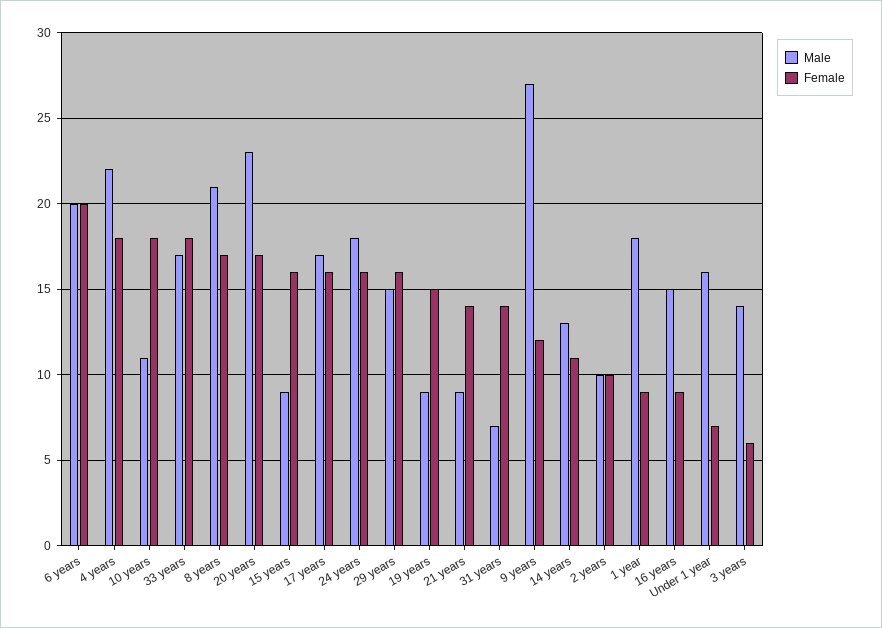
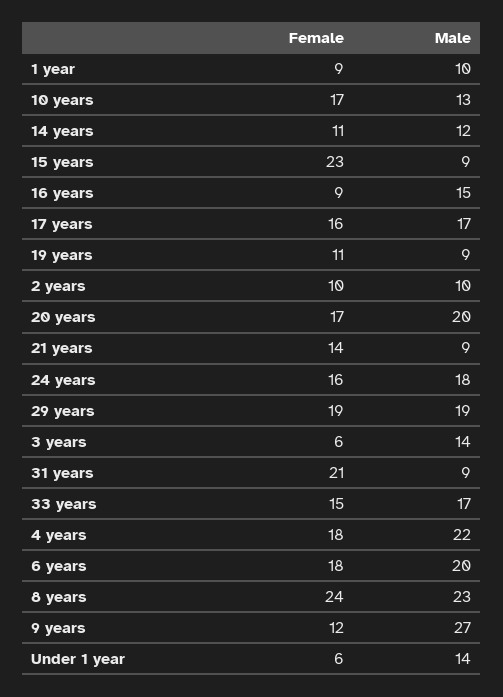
Female, 6 years: 20 -> 18
Male, 10 years: 11 -> 13
Female, 10 years: 18 -> 17
Female, 33 years: 18 -> 15
Male, 8 years: 21 -> 23
Female, 8 years: 17 -> 24
Male, 20 years: 23 -> 20
Female, 15 years: 16 -> 23
Male, 29 years: 15 -> 19
Female, 29 years: 16 -> 19
Female, 19 years: 15 -> 11
Male, 31 years: 7 -> 9
Female, 31 years: 14 -> 21
Male, 14 years: 13 -> 12
Male, 1 year: 18 -> 10
Male, Under 1 year: 16 -> 14
Female, Under 1 year: 7 -> 6

